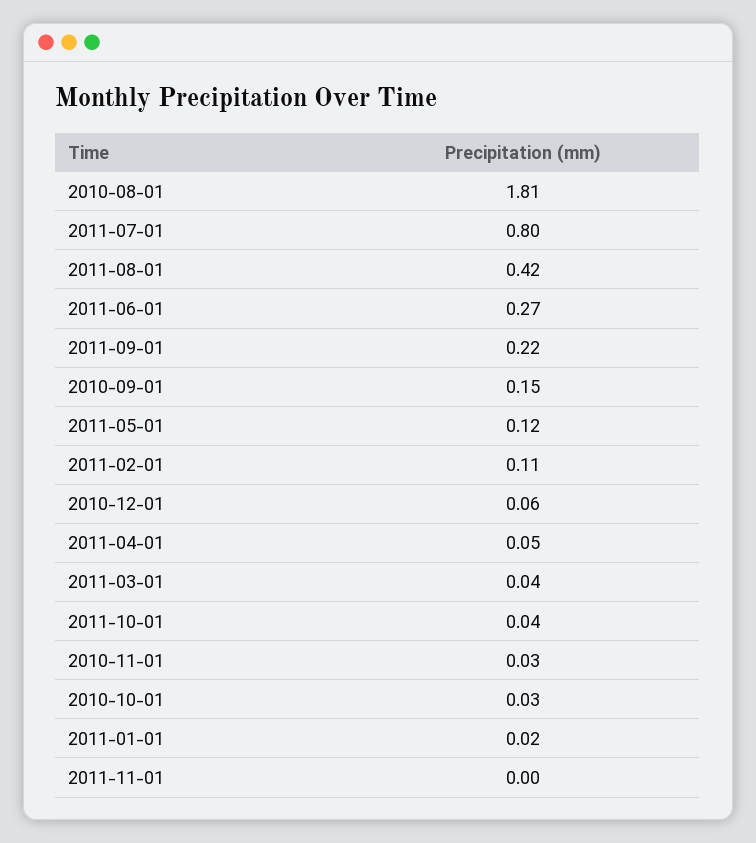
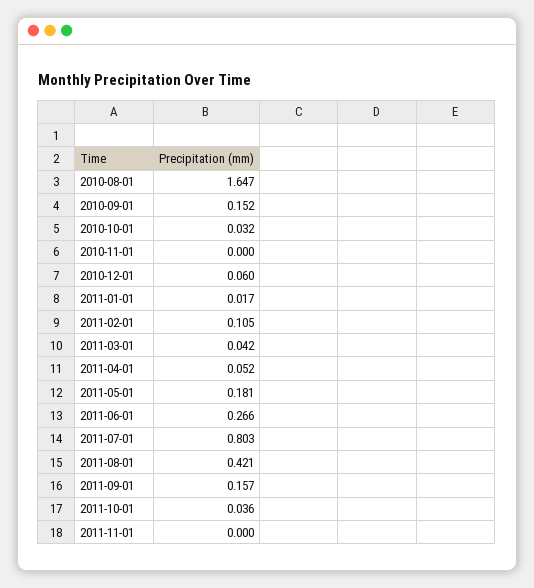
2010-08-01: 1.81 -> 1.647
2011-09-01: 0.22 -> 0.157
2011-05-01: 0.12 -> 0.181
2010-11-01: 0.03 -> 0

